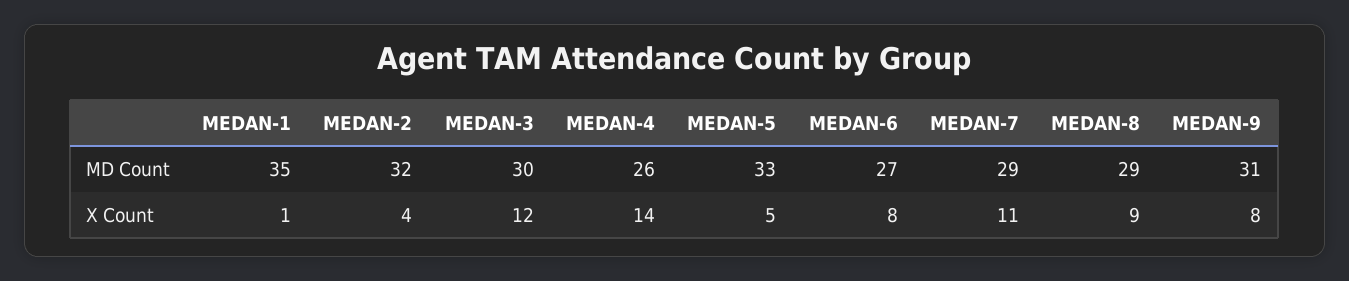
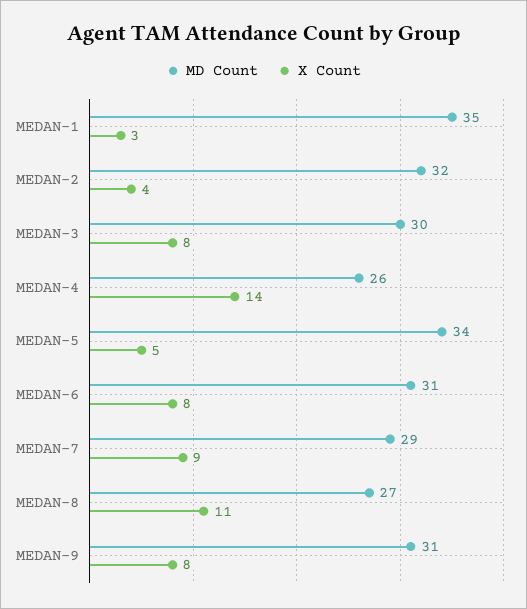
MD Count, MEDAN-5: 33 -> 34
MD Count, MEDAN-6: 27 -> 31
MD Count, MEDAN-8: 29 -> 27
X Count, MEDAN-1: 1 -> 3
X Count, MEDAN-3: 12 -> 8
X Count, MEDAN-7: 11 -> 9
X Count, MEDAN-8: 9 -> 11

